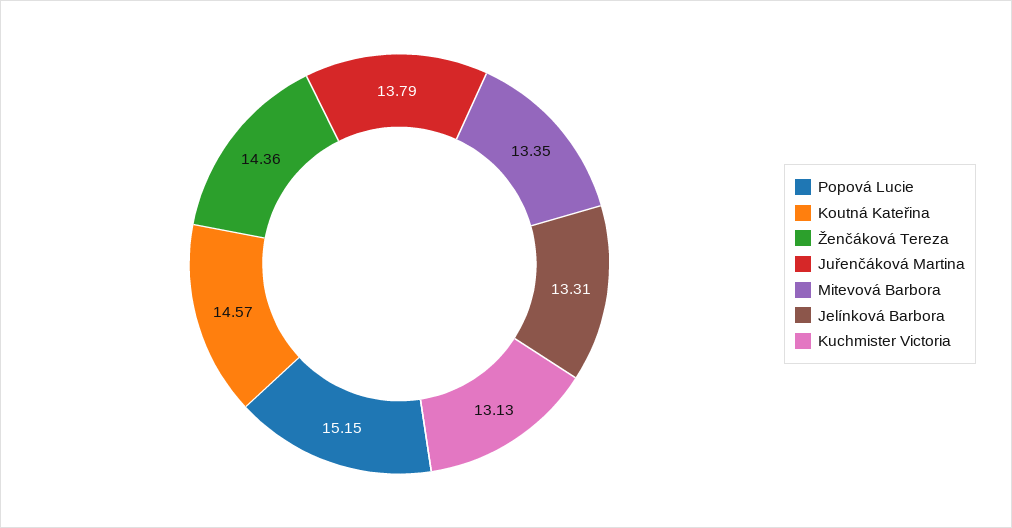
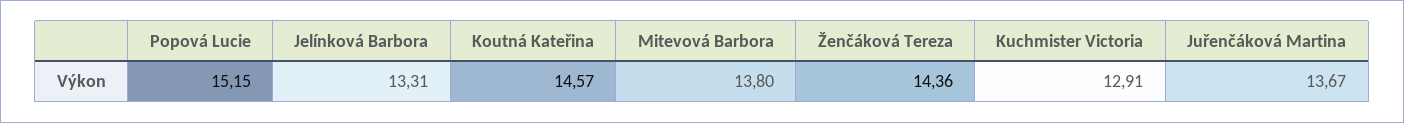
Juřenčáková Martina: 13.79 -> 13.67
Mitevová Barbora: 13.35 -> 13.8
Kuchmister Victoria: 13.13 -> 12.91

